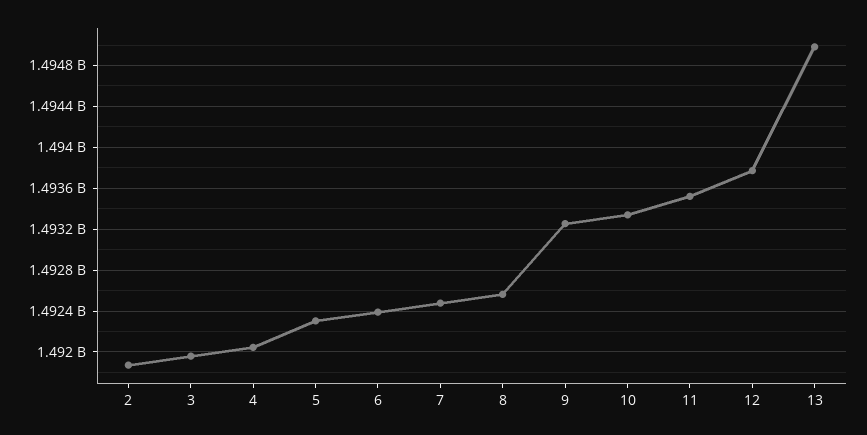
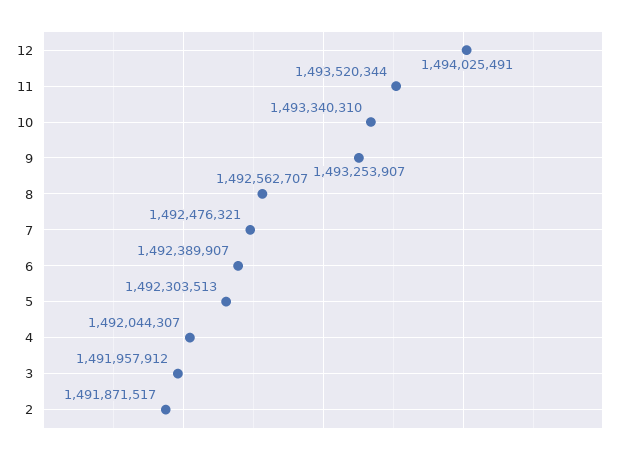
12: 1493800000 -> 1494025491
13: 1495000000 -> none

